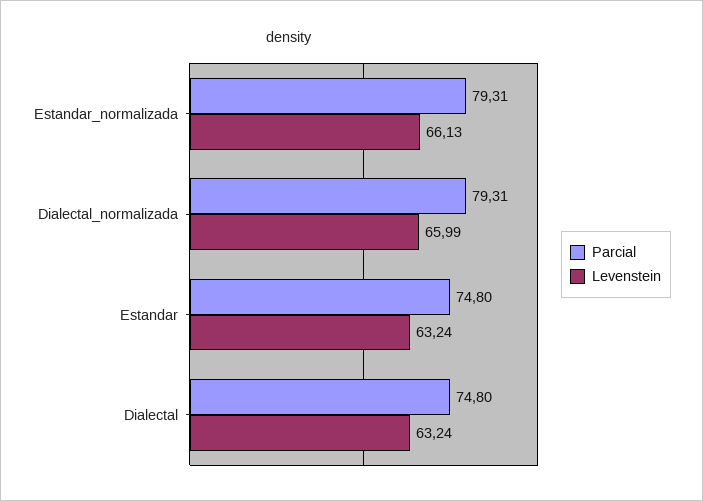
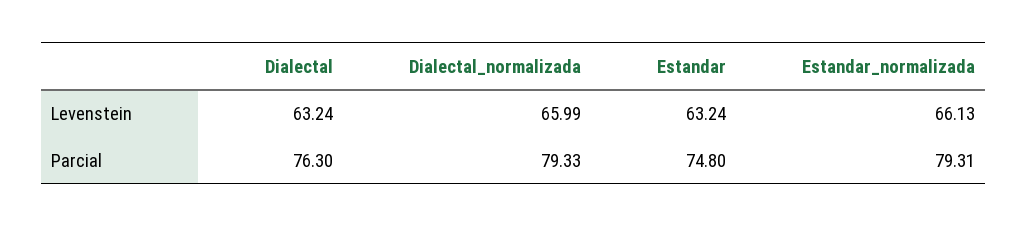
Parcial, Dialectal_normalizada: 79.31 -> 79.33
Parcial, Dialectal: 74.8 -> 76.3

